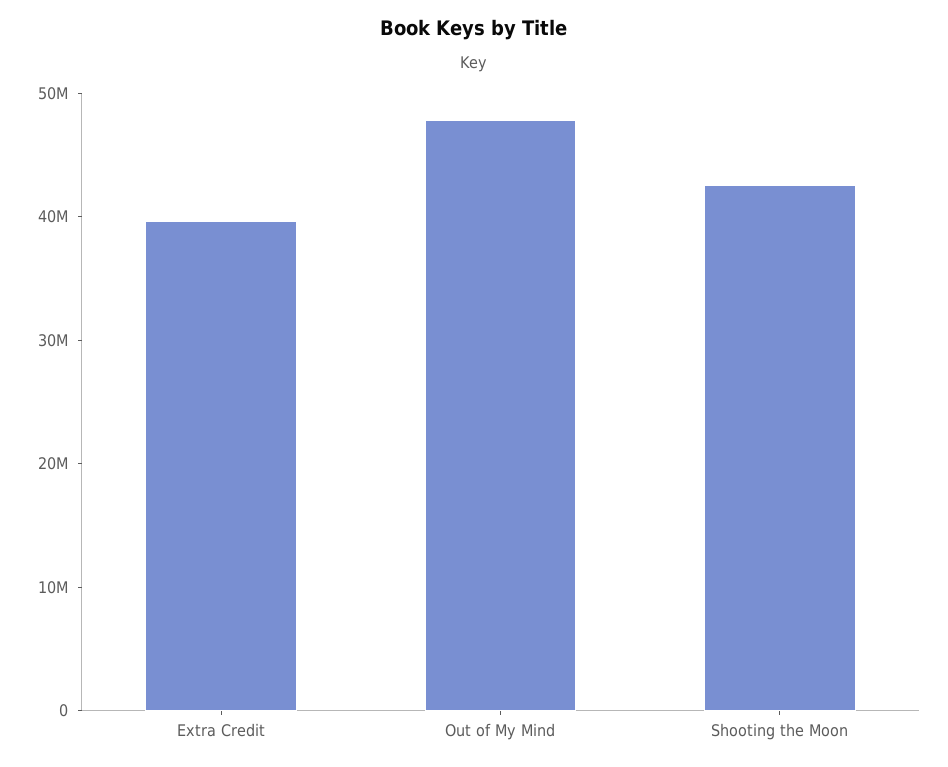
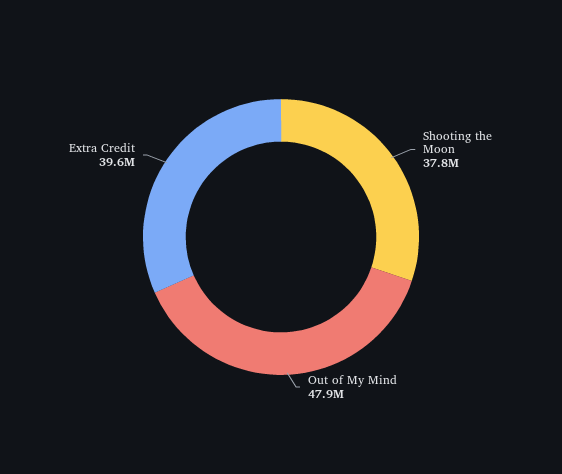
Shooting the Moon: 42000000 -> 37800000

